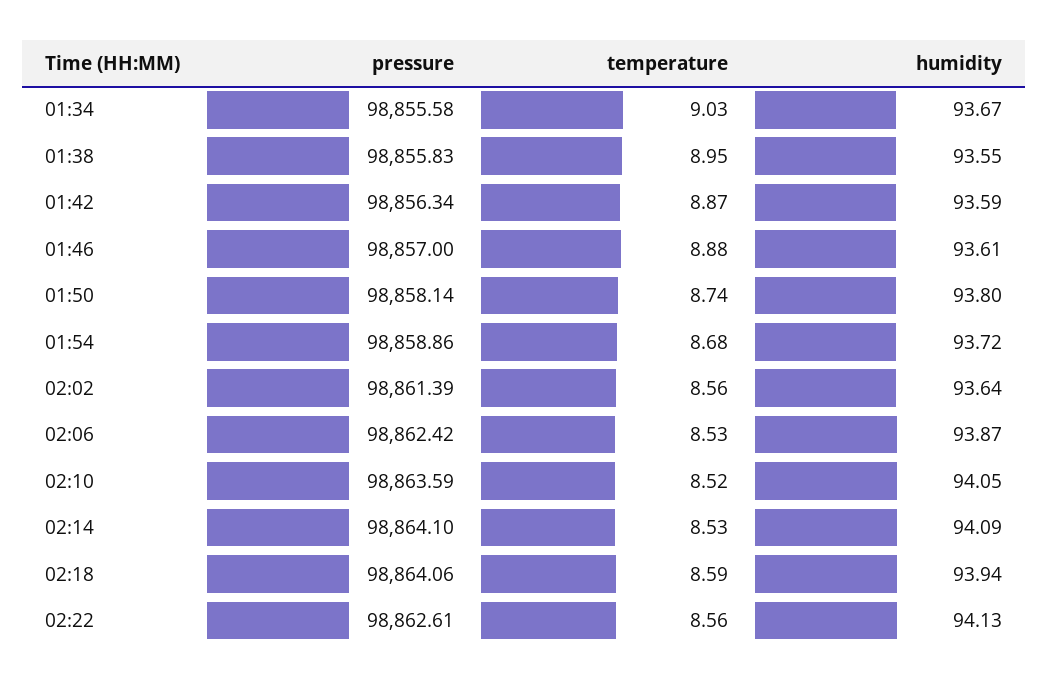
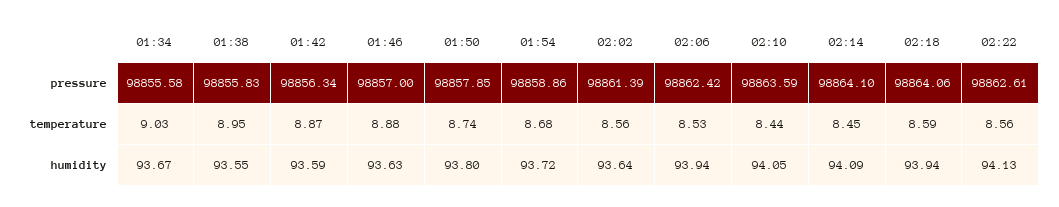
humidity, 01:46: 93.61 -> 93.63
pressure, 01:50: 98858.14 -> 98857.85
humidity, 02:06: 93.87 -> 93.94
temperature, 02:10: 8.52 -> 8.44
temperature, 02:14: 8.53 -> 8.45

